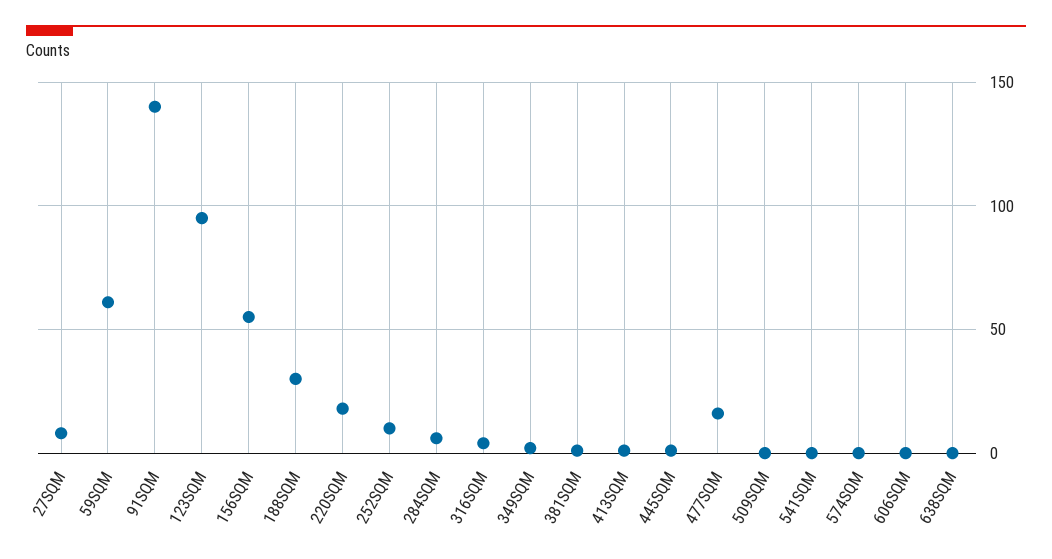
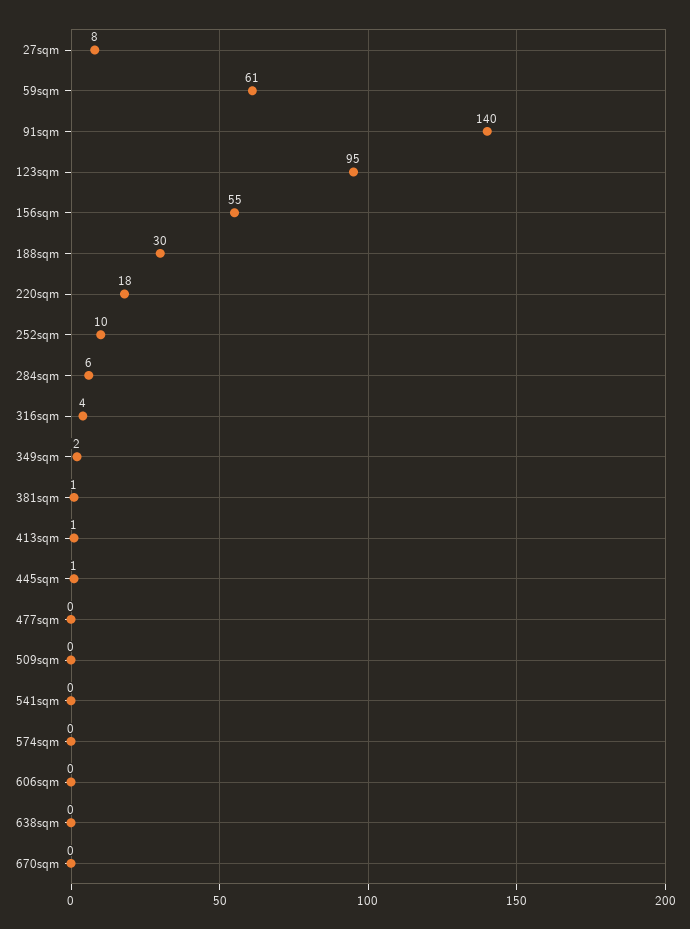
477SQM: 15 -> 0
670sqm: none -> 0

